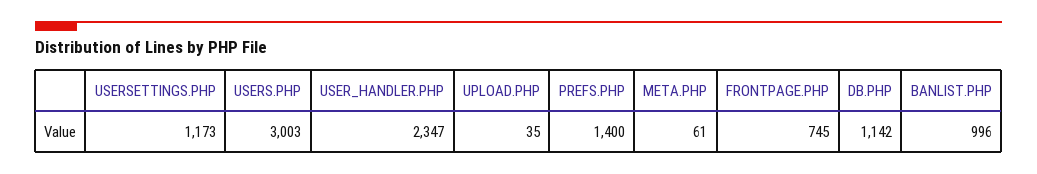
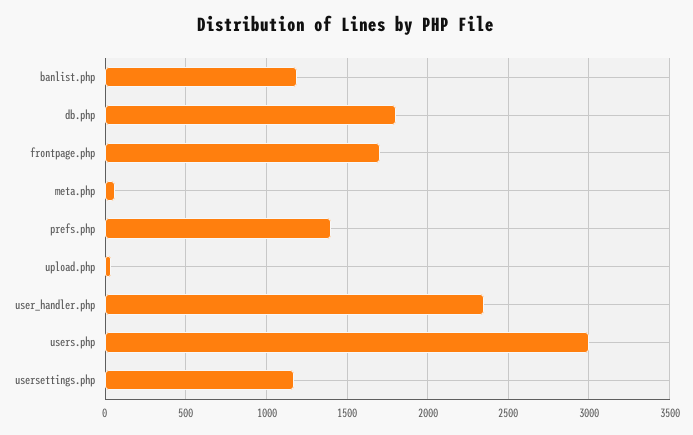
FRONTPAGE.PHP: 745 -> 1700
DB.PHP: 1142 -> 1800
BANLIST.PHP: 996 -> 1200

